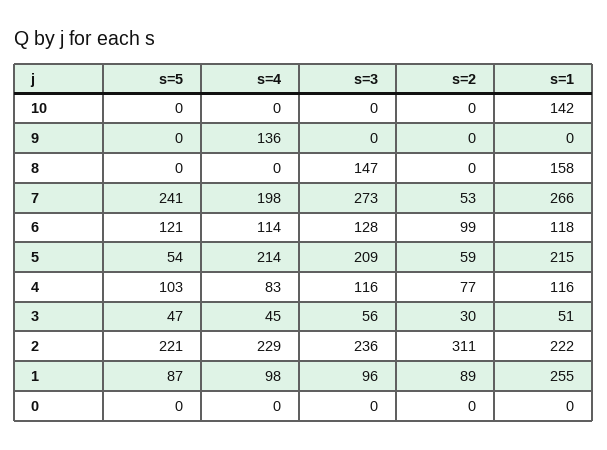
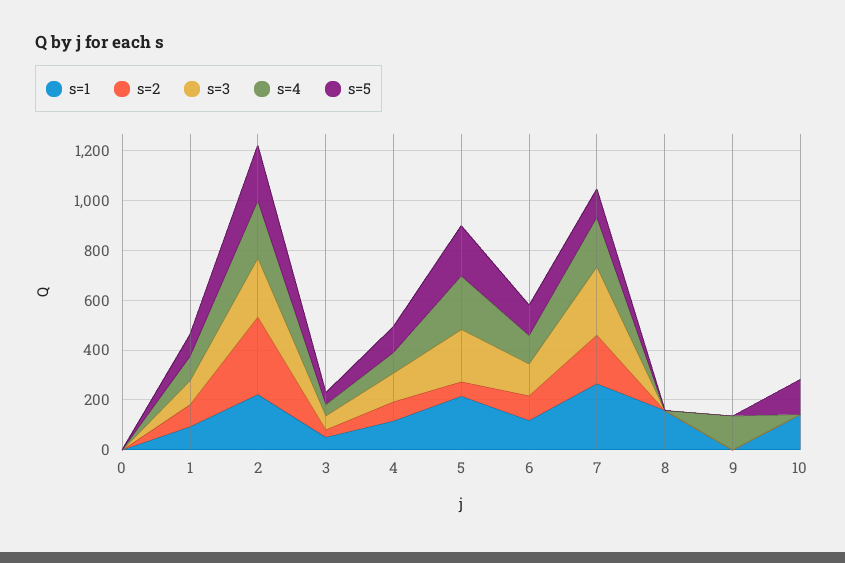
s=5, 10: 0 -> 150
s=3, 8: 147 -> 0
s=5, 7: 241 -> 100
s=2, 7: 53 -> 200
s=5, 5: 54 -> 200
s=1, 1: 255 -> 100

